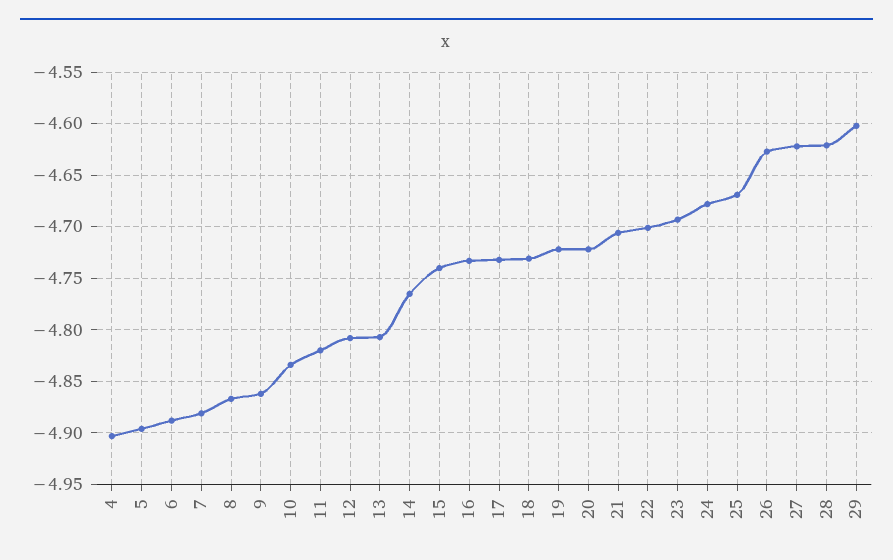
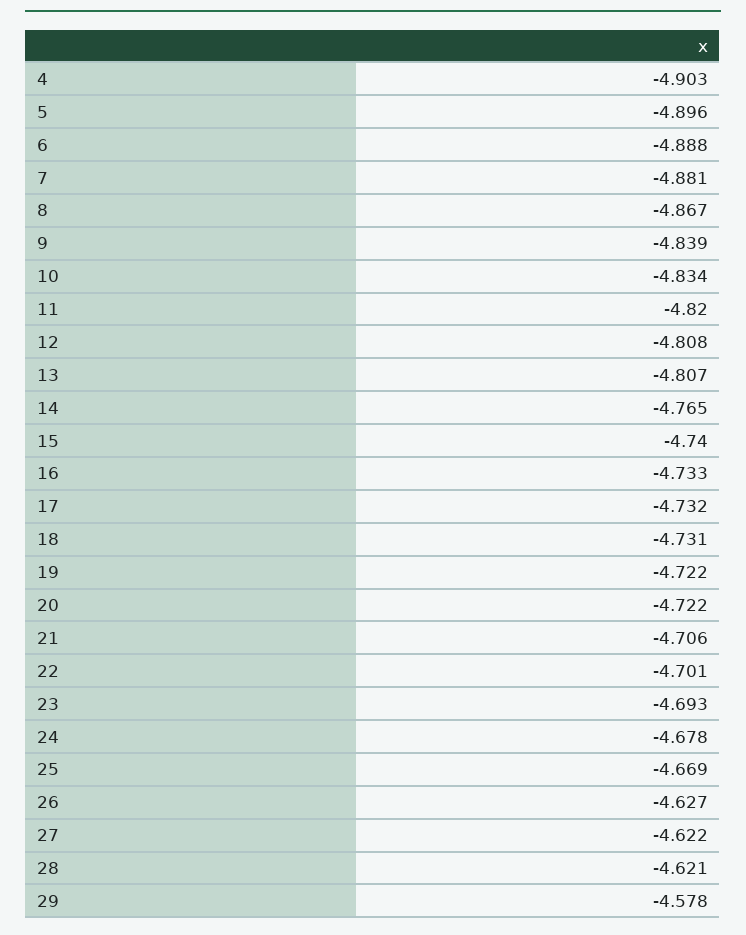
9: -4.86 -> -4.839
29: -4.6 -> -4.578

